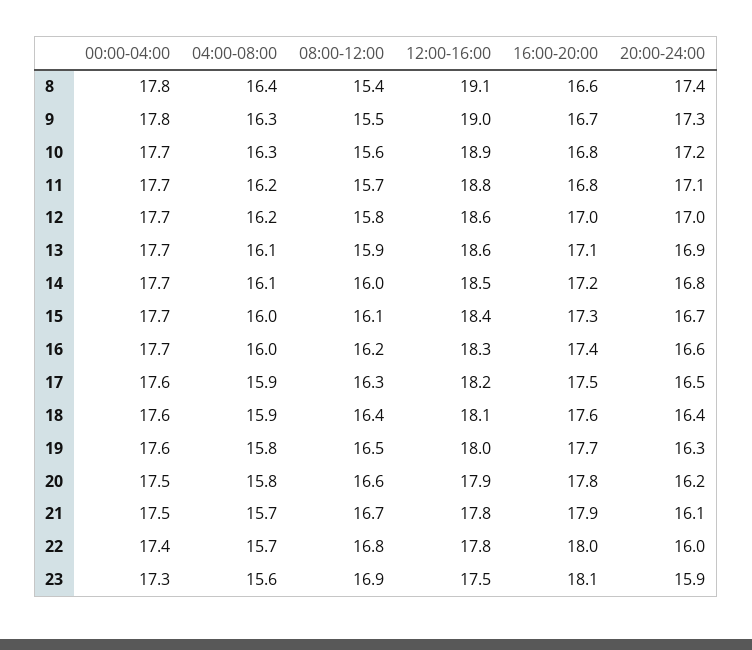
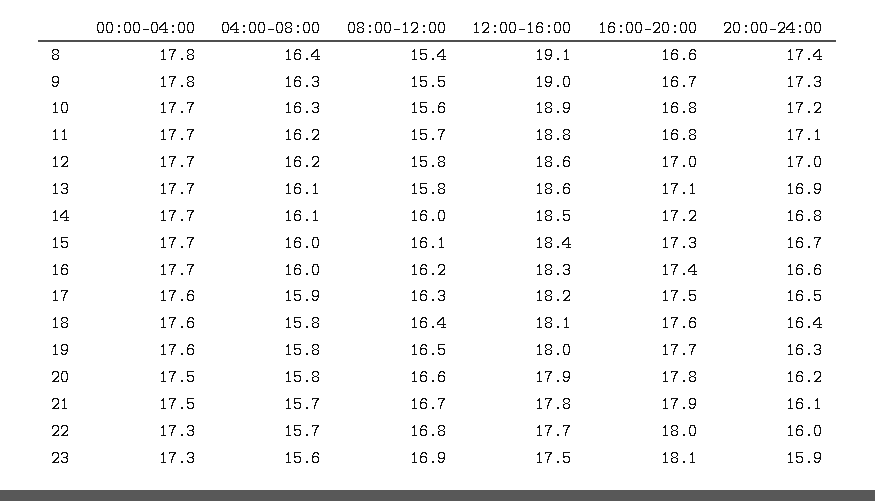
08:00-12:00, 13: 15.9 -> 15.8
04:00-08:00, 18: 15.9 -> 15.8
00:00-04:00, 22: 17.4 -> 17.3
12:00-16:00, 22: 17.8 -> 17.7

